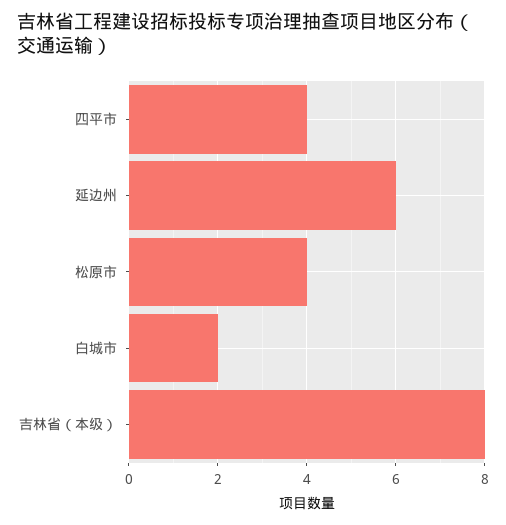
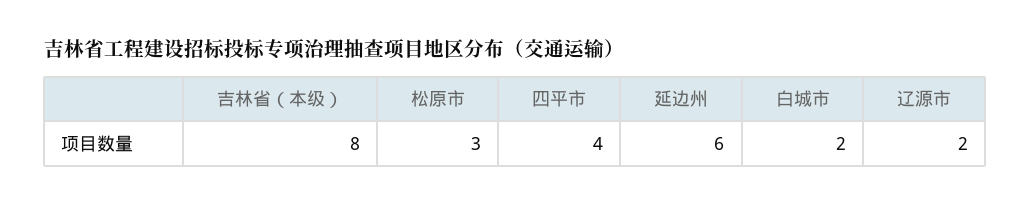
松原市: 4 -> 3
辽源市: none -> 2

